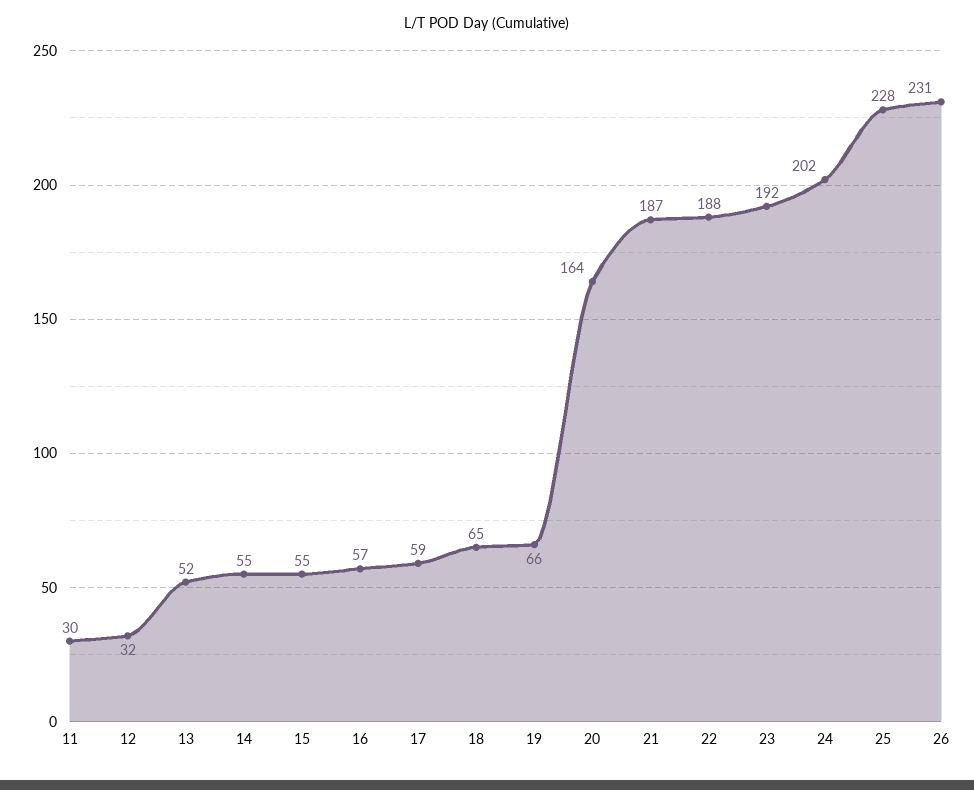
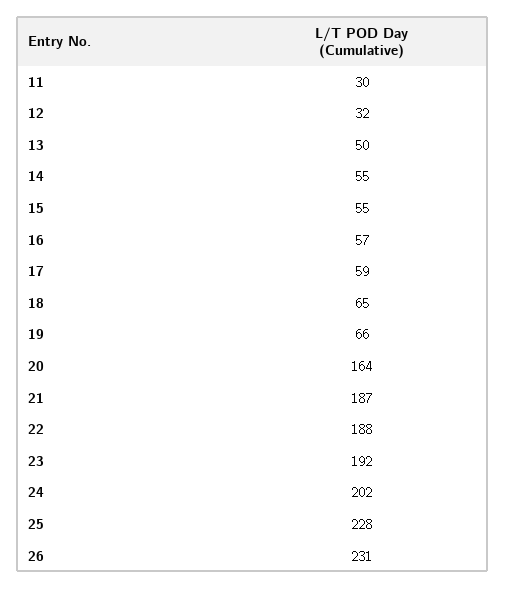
13: 52 -> 50

